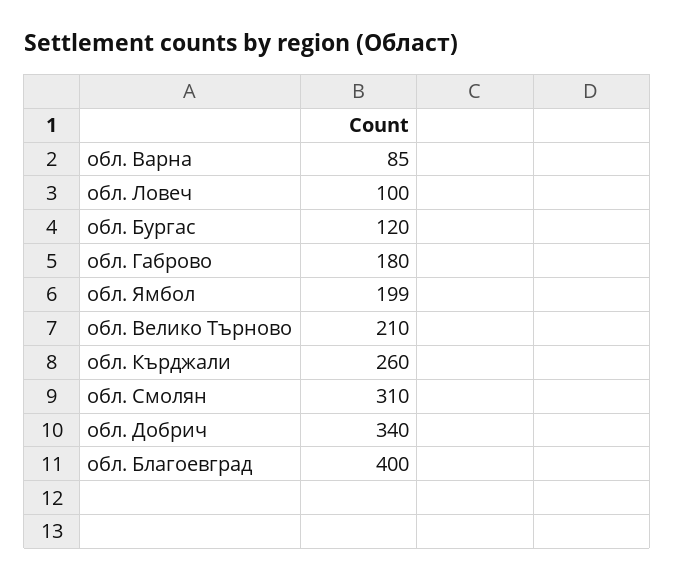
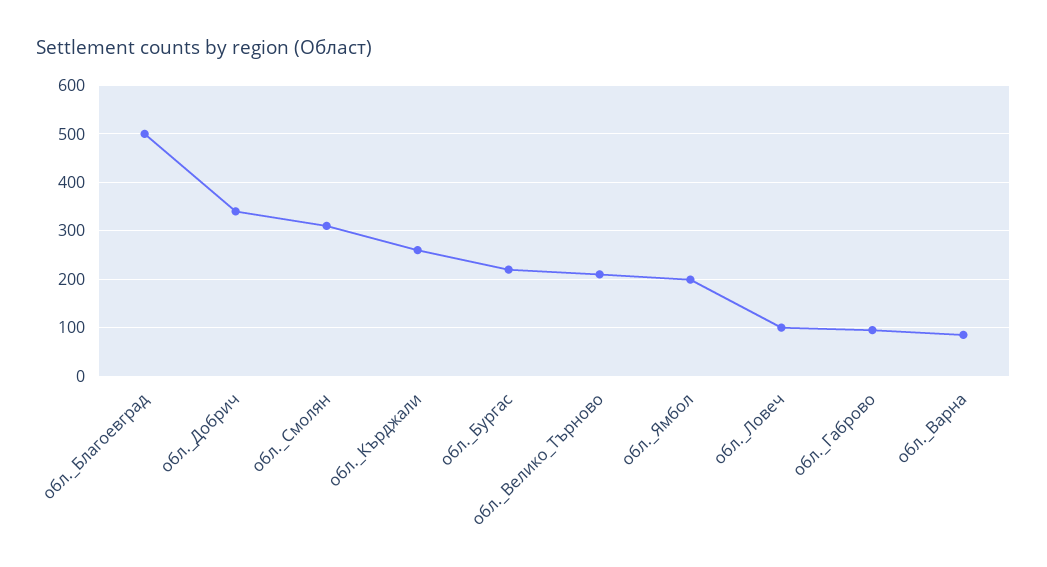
обл. Бургас: 120 -> 220
обл. Габрово: 180 -> 100
обл. Благоевград: 400 -> 500

